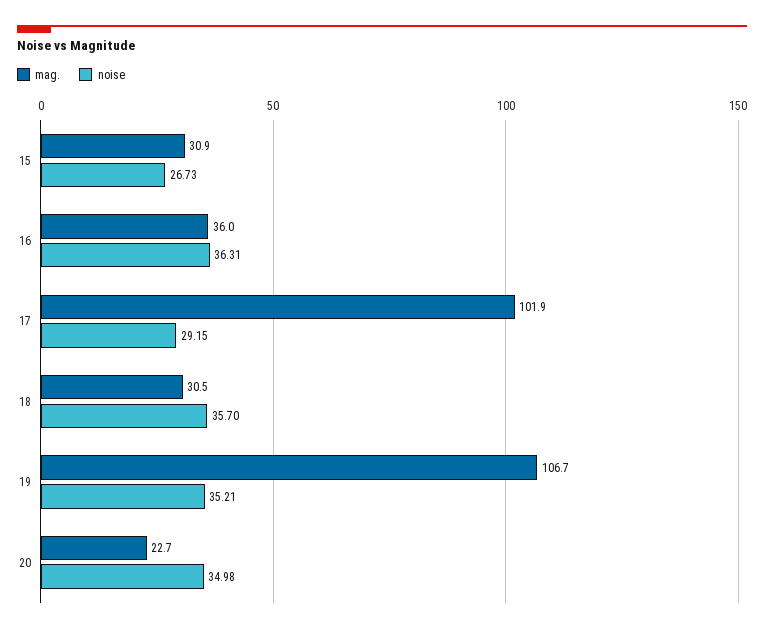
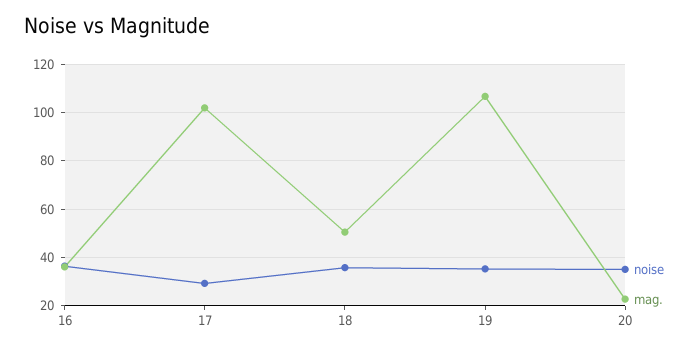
mag., 15: 30.9 -> none
noise, 15: 26.73 -> none
mag., 18: 30.5 -> 50

